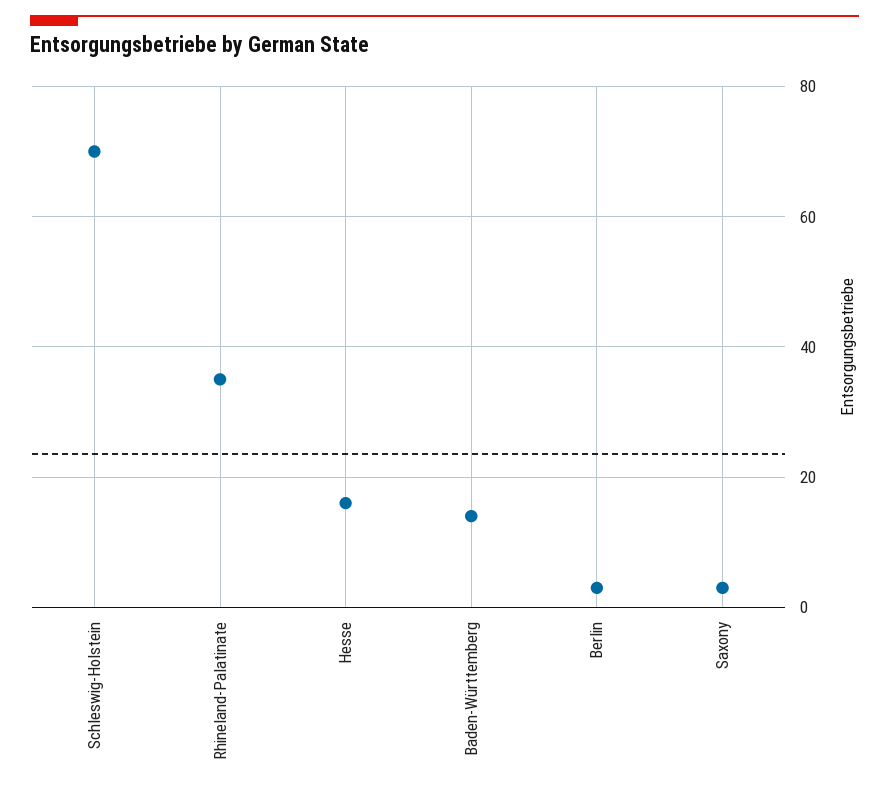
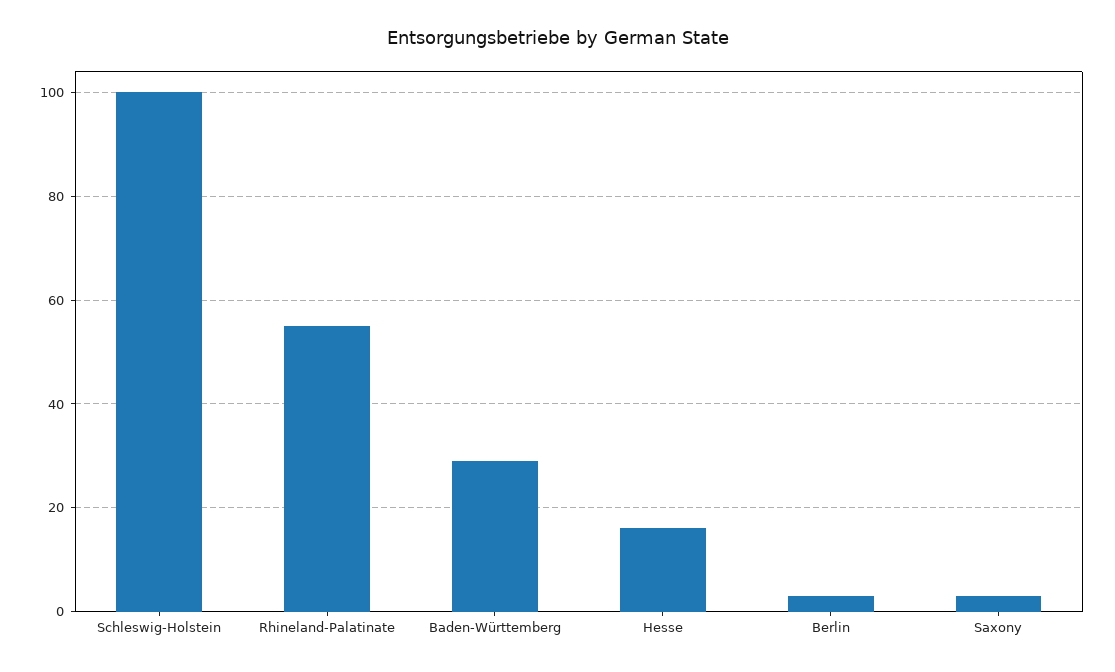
Schleswig-Holstein: 70 -> 100
Rhineland-Palatinate: 35 -> 55
Baden-Württemberg: 15 -> 30

